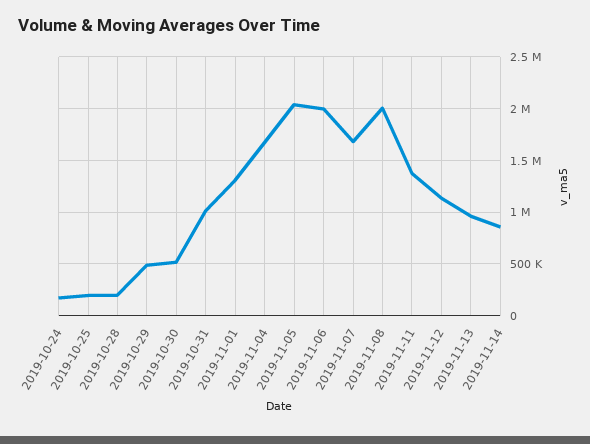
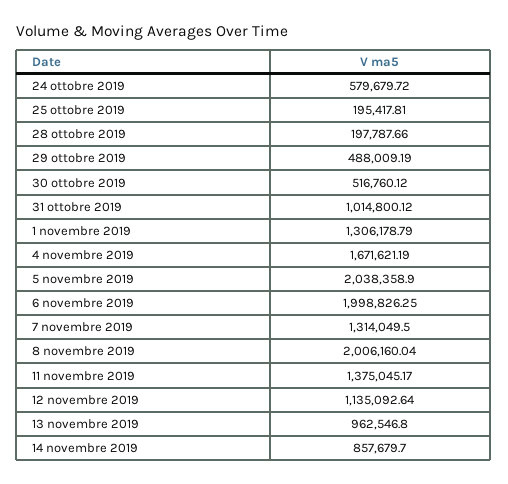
2019-10-24: 200000 -> 579679.72
2019-11-07: 1700000 -> 1314049.5

